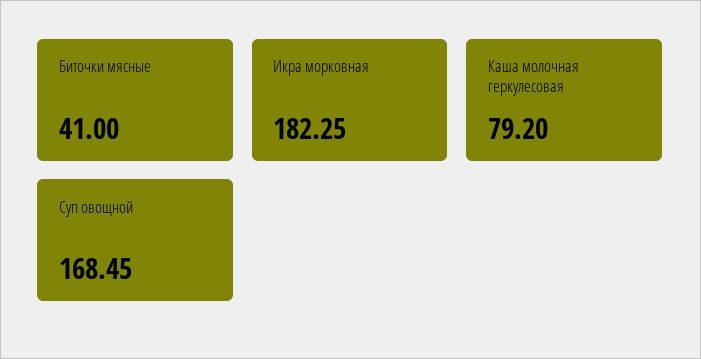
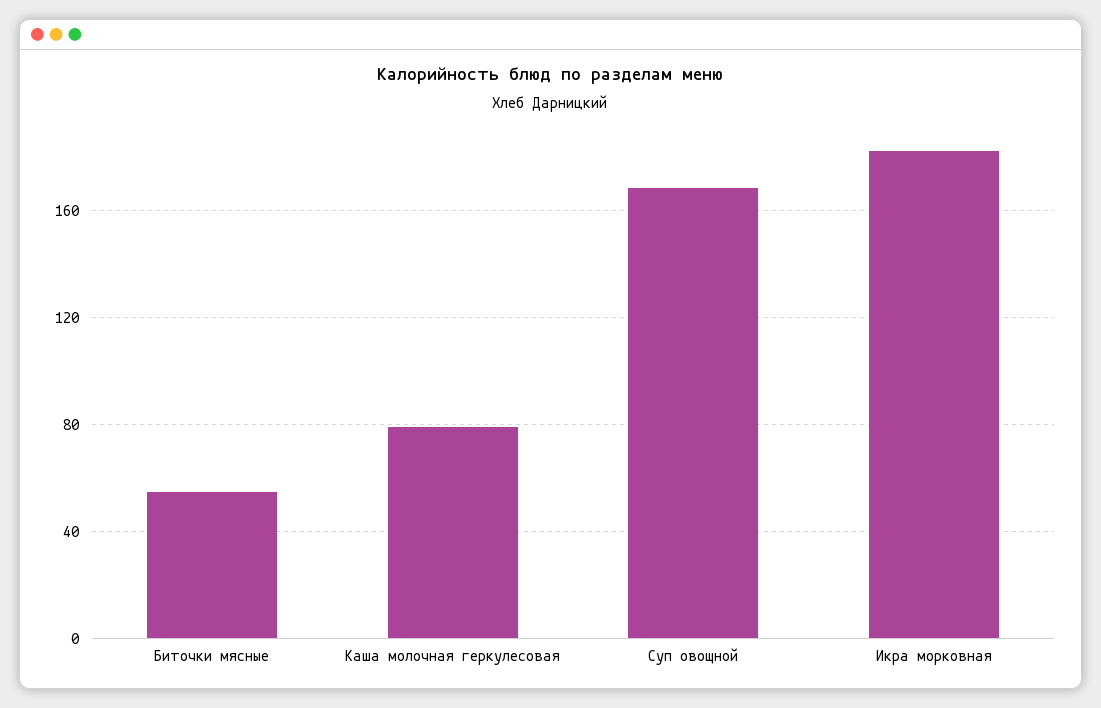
Биточки мясные: 41 -> 55

